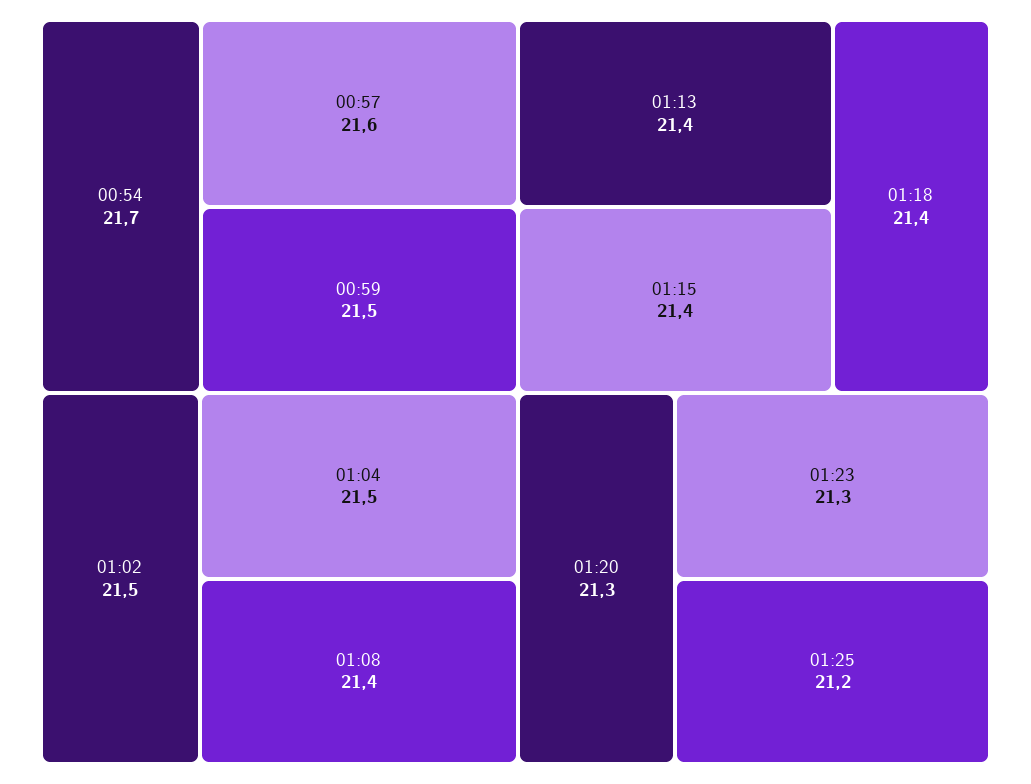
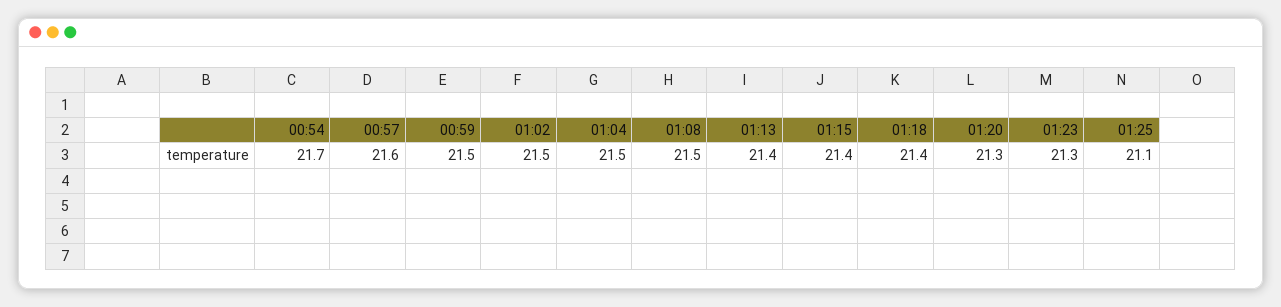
01:08: 21.4 -> 21.5
01:25: 21.2 -> 21.1

